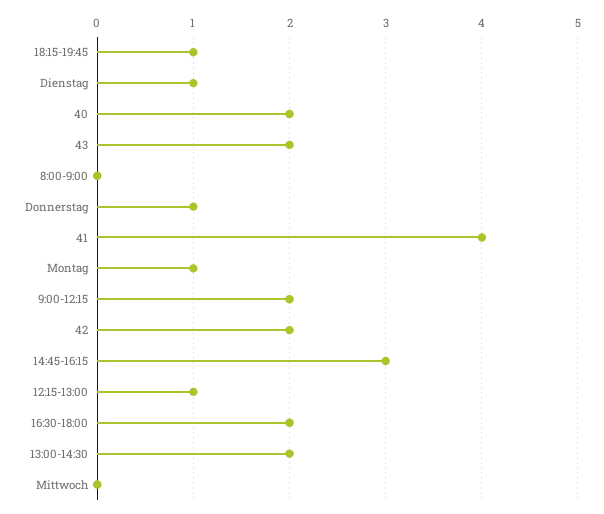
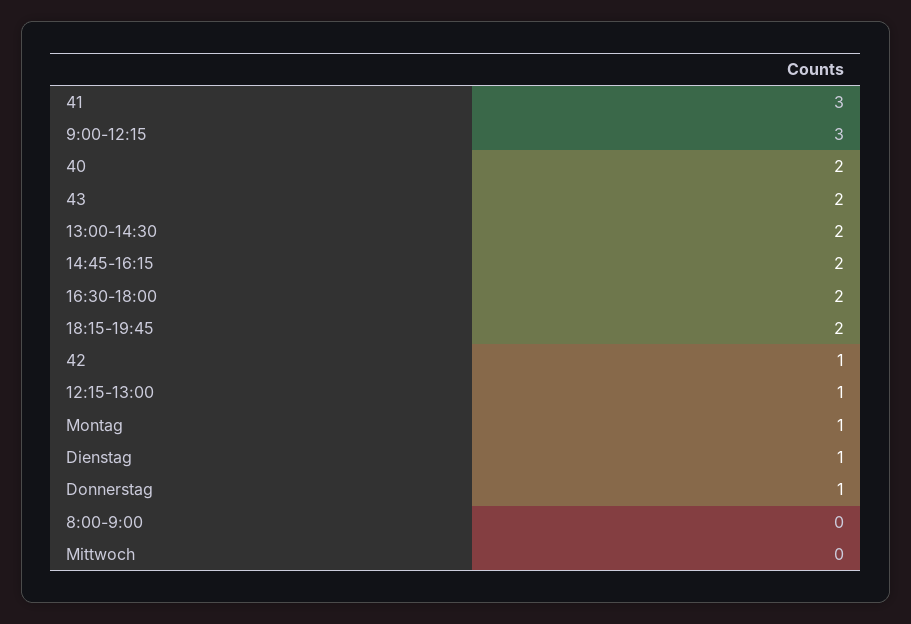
18:15-19:45: 1 -> 2
41: 4 -> 3
9:00-12:15: 2 -> 3
42: 2 -> 1
14:45-16:15: 3 -> 2

